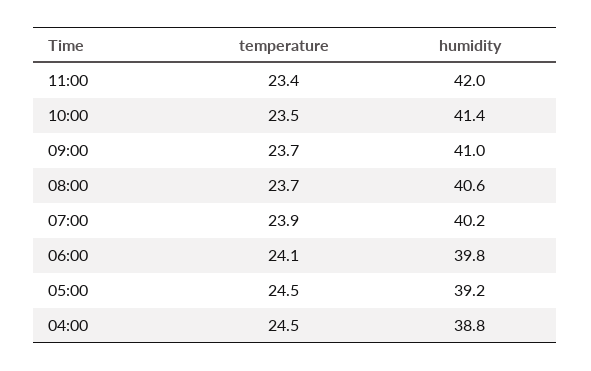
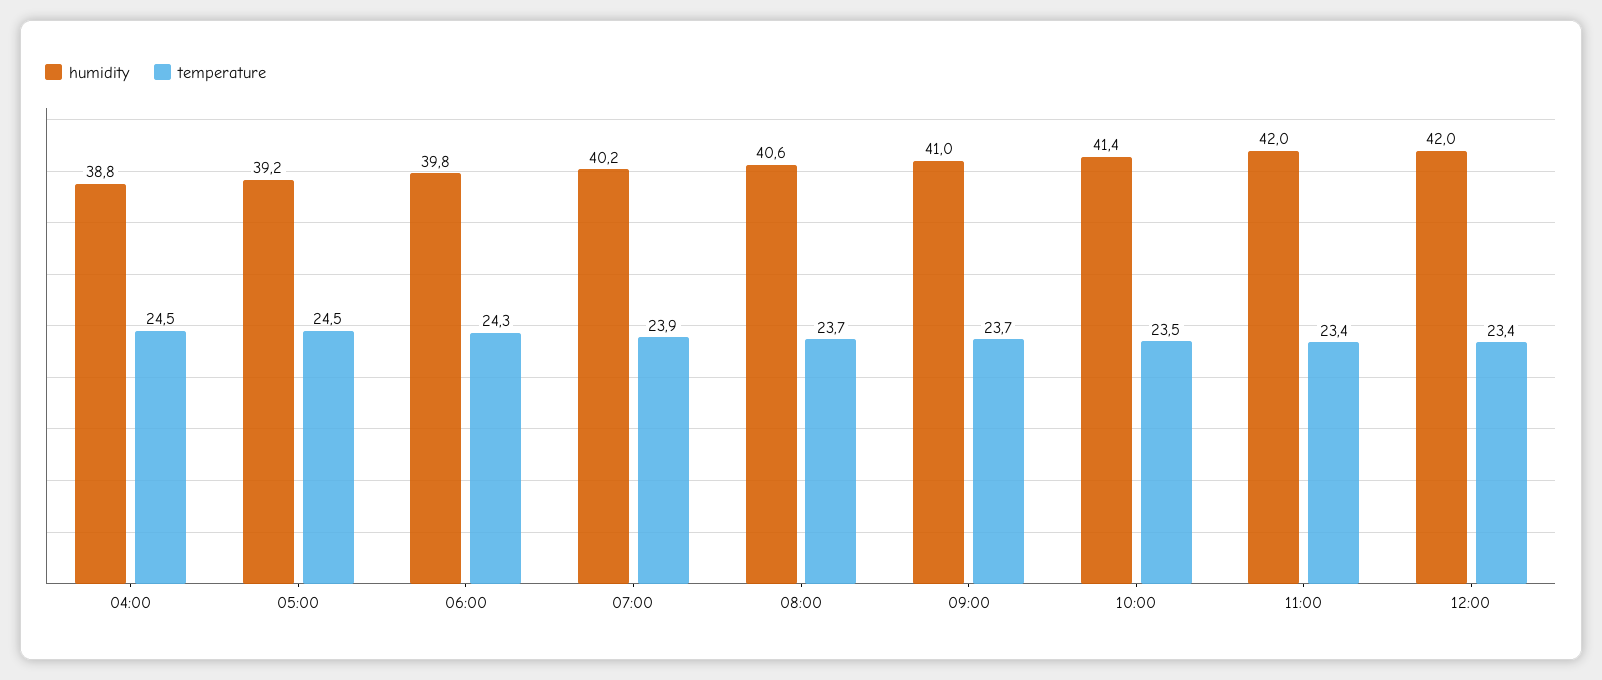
temperature, 06:00: 24.1 -> 24.3
humidity, 12:00: none -> 42
temperature, 12:00: none -> 23.4

